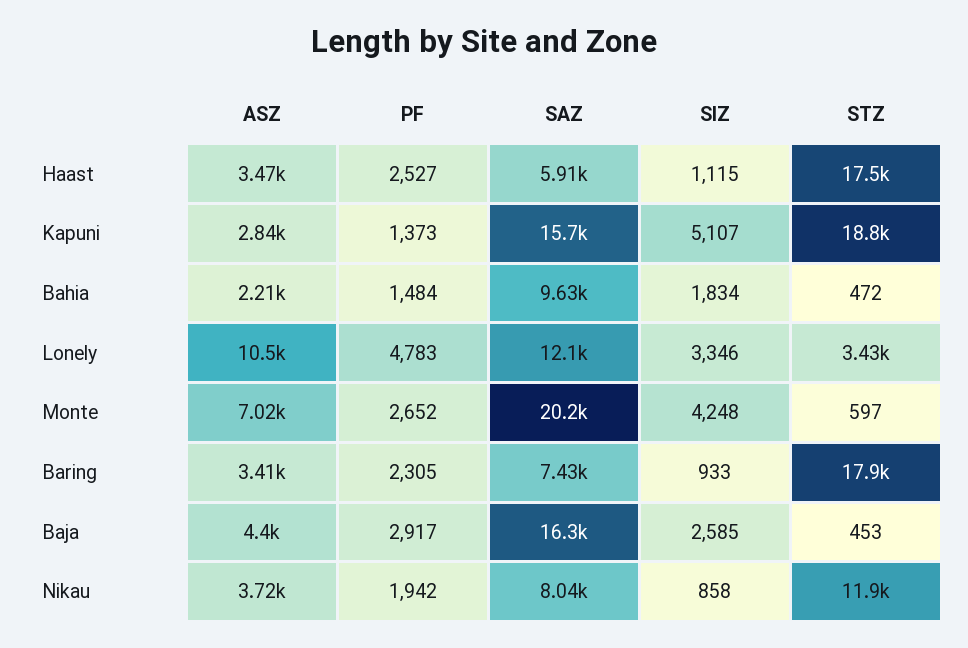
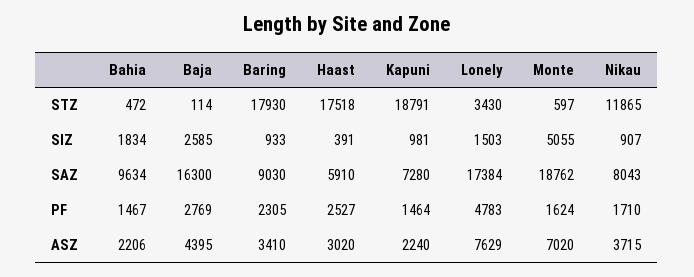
ASZ, Haast: 3470 -> 3020
SIZ, Haast: 1115 -> 391
ASZ, Kapuni: 2840 -> 2240
PF, Kapuni: 1373 -> 1464
SAZ, Kapuni: 15700 -> 7280
SIZ, Kapuni: 5107 -> 981
PF, Bahia: 1484 -> 1467
ASZ, Lonely: 10500 -> 7629
SAZ, Lonely: 12100 -> 17384
SIZ, Lonely: 3346 -> 1503
PF, Monte: 2652 -> 1624
SAZ, Monte: 20200 -> 18762
SIZ, Monte: 4248 -> 5055
SAZ, Baring: 7430 -> 9030
PF, Baja: 2917 -> 2769
STZ, Baja: 453 -> 114
PF, Nikau: 1942 -> 1710
SIZ, Nikau: 858 -> 907

